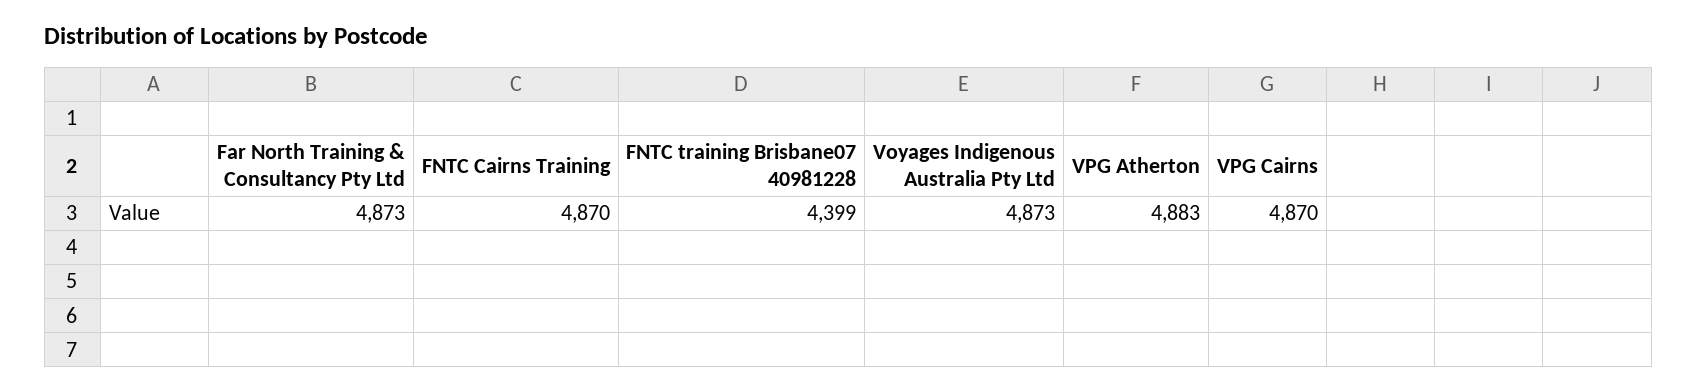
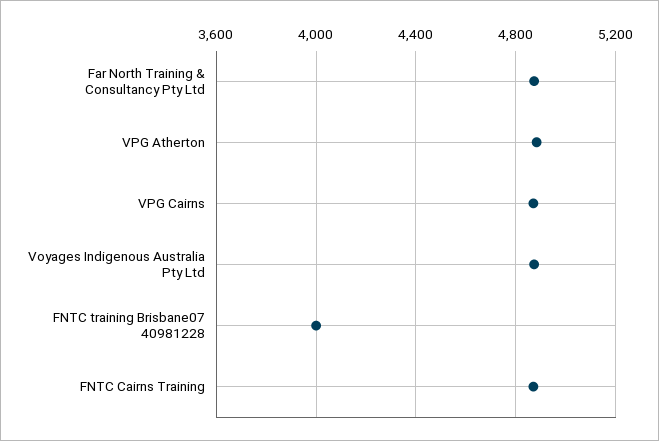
FNTC training Brisbane07 40981228: 4399 -> 4000

